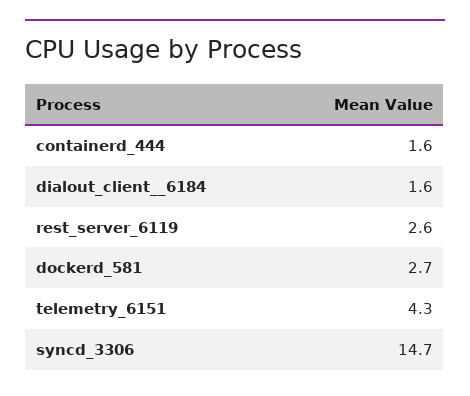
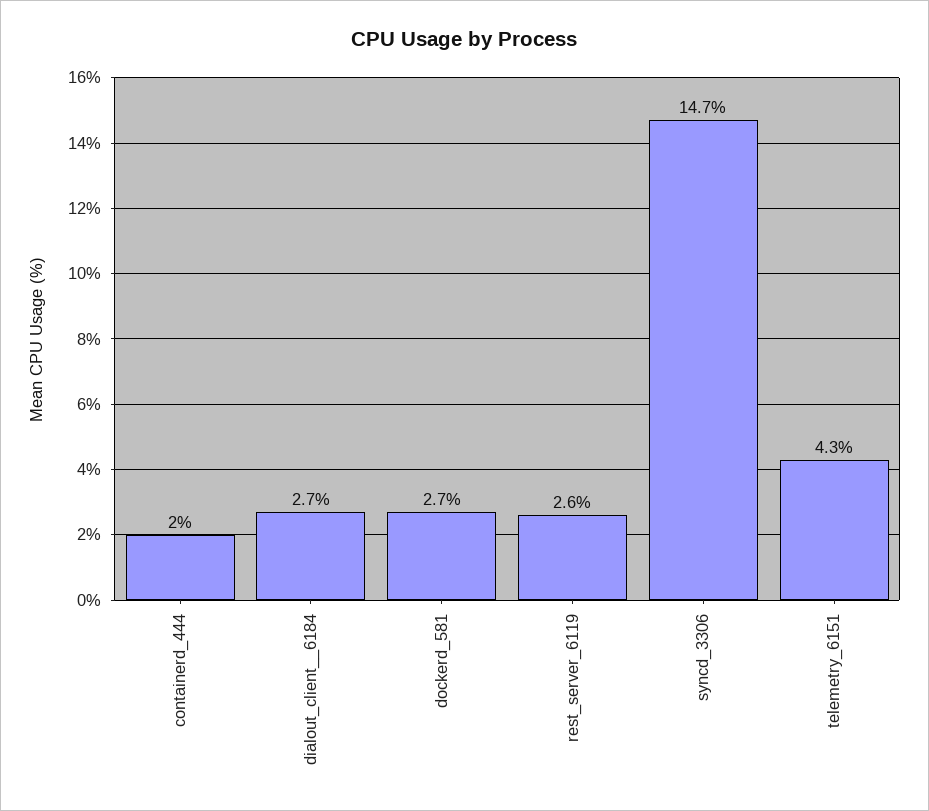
containerd_444: 1.6 -> 2
dialout_client__6184: 1.6 -> 2.7

